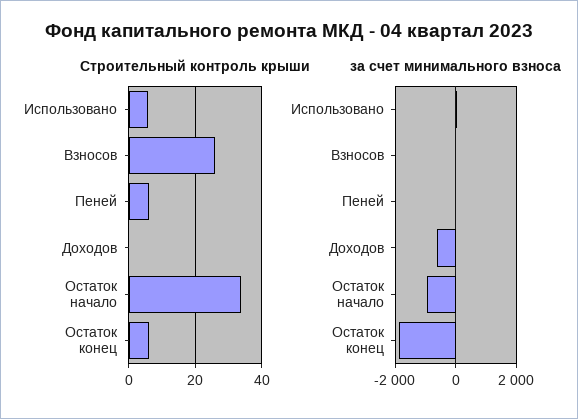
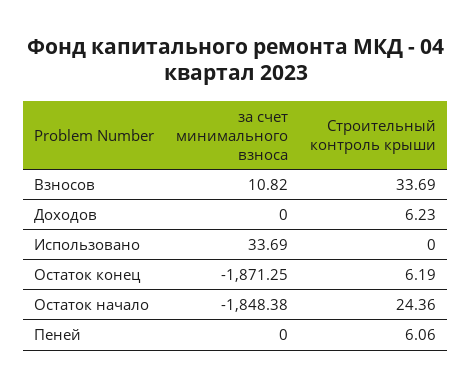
Строительный контроль крыши, Использовано: 6 -> 0
Строительный контроль крыши, Взносов: 26 -> 33.69
Строительный контроль крыши, Доходов: 0 -> 6.23
Строительный контроль крыши, Остаток начало: 34 -> 24.36
за счет минимального взноса, Доходов: -600 -> 0
за счет минимального взноса, Остаток начало: -1000 -> -1848.38

